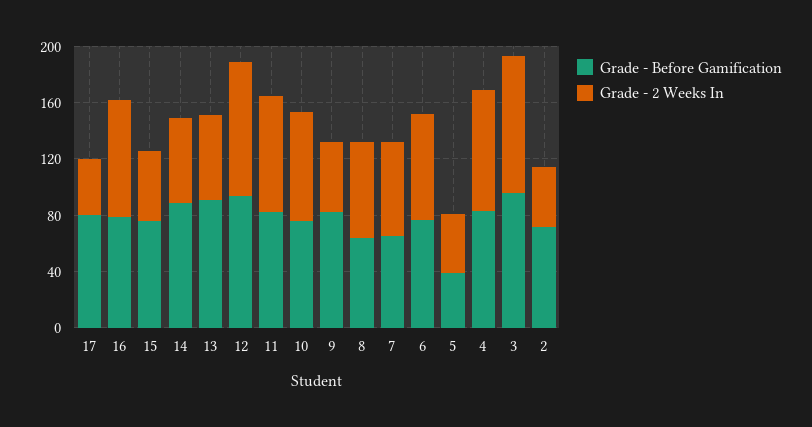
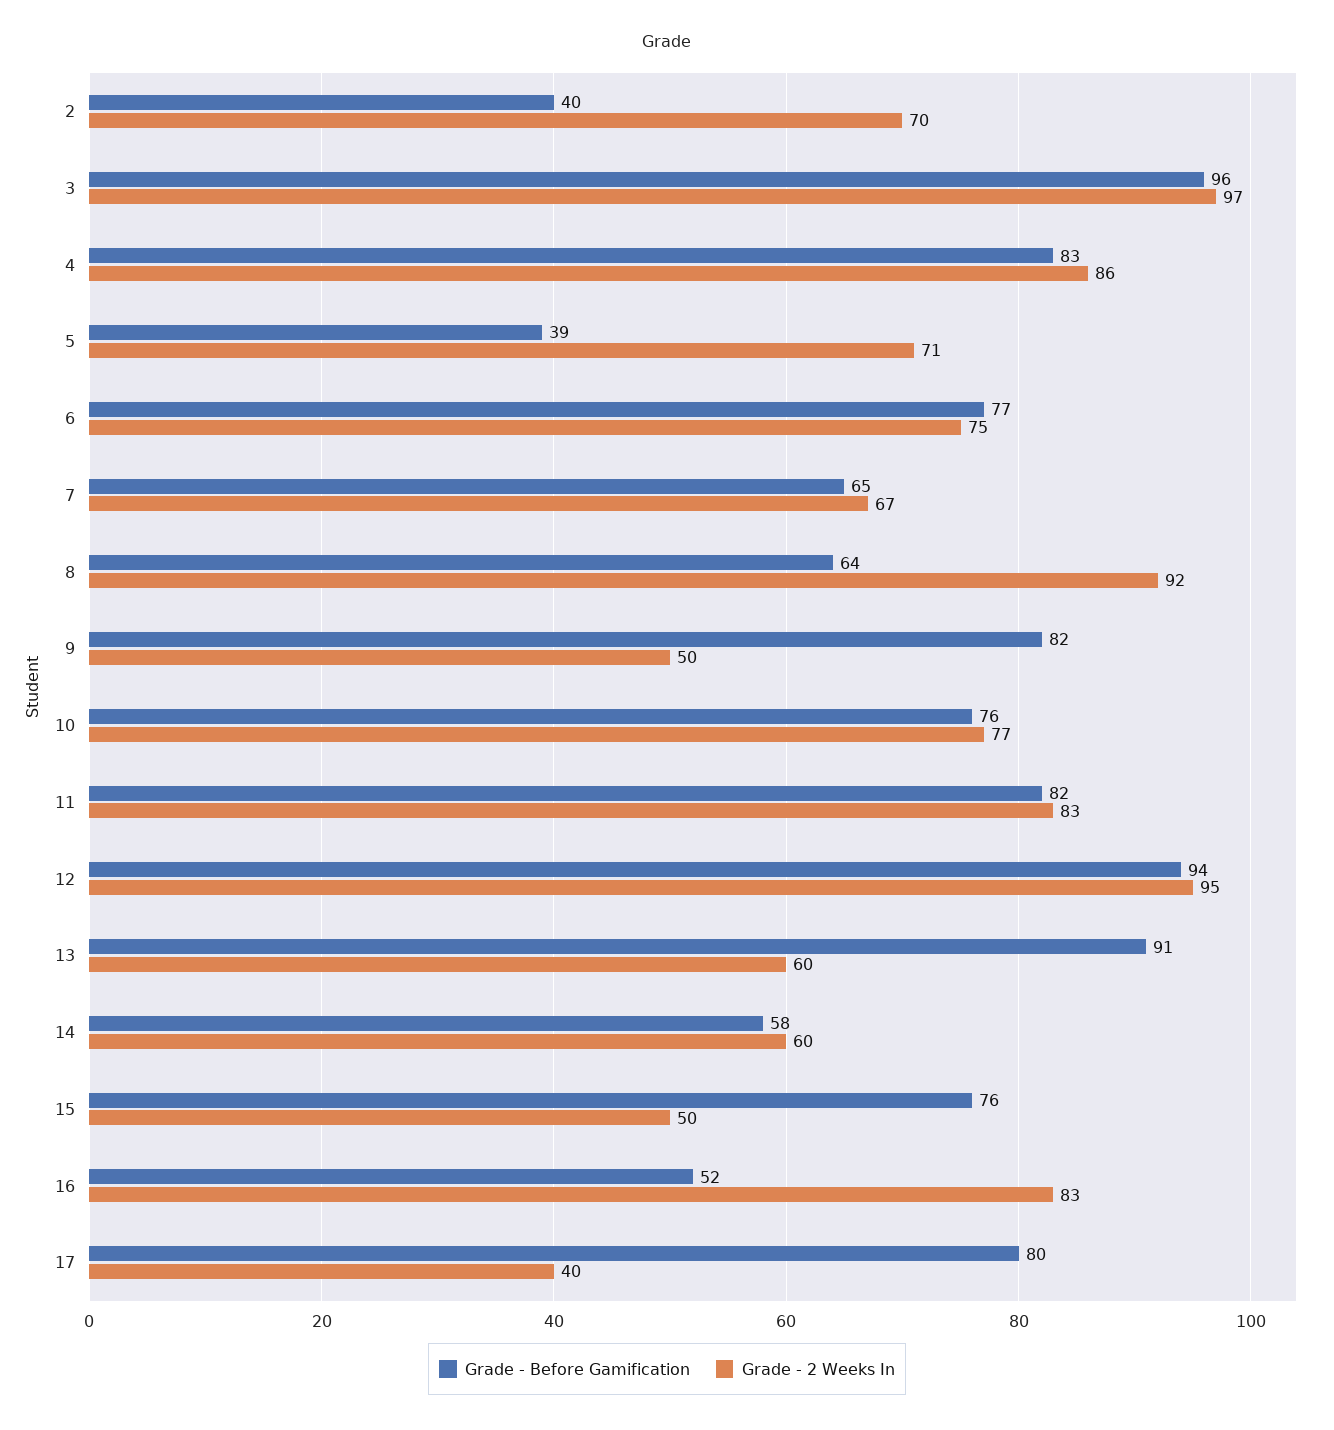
Grade - Before Gamification, 16: 80 -> 52
Grade - Before Gamification, 14: 90 -> 58
Grade - 2 Weeks In, 8: 70 -> 92
Grade - 2 Weeks In, 5: 40 -> 71
Grade - Before Gamification, 2: 70 -> 40
Grade - 2 Weeks In, 2: 40 -> 70

